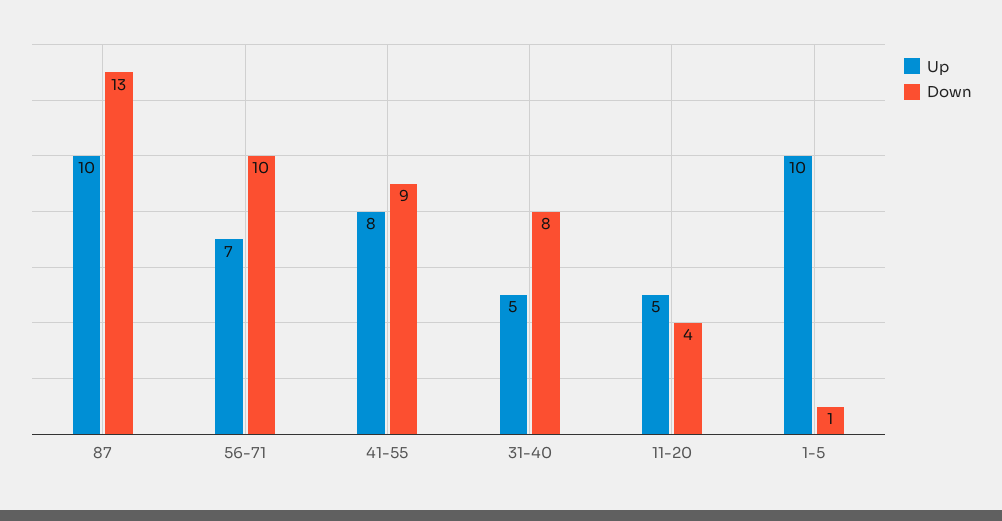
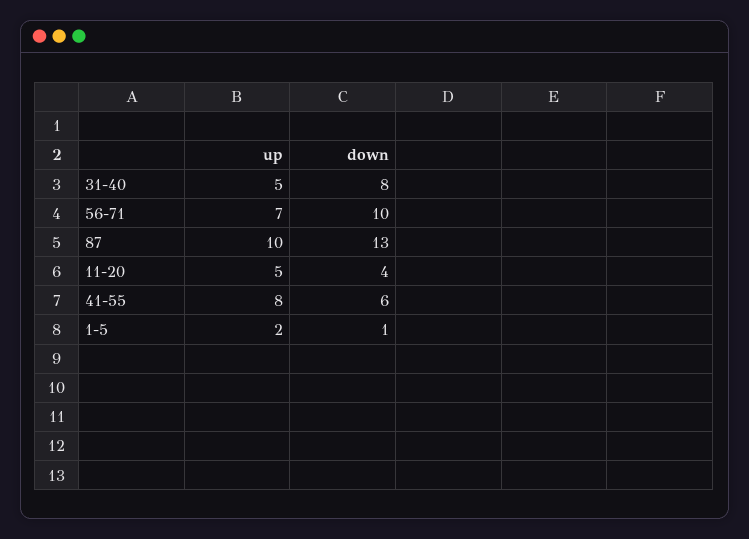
Down, 41-55: 9 -> 6
Up, 1-5: 10 -> 2

